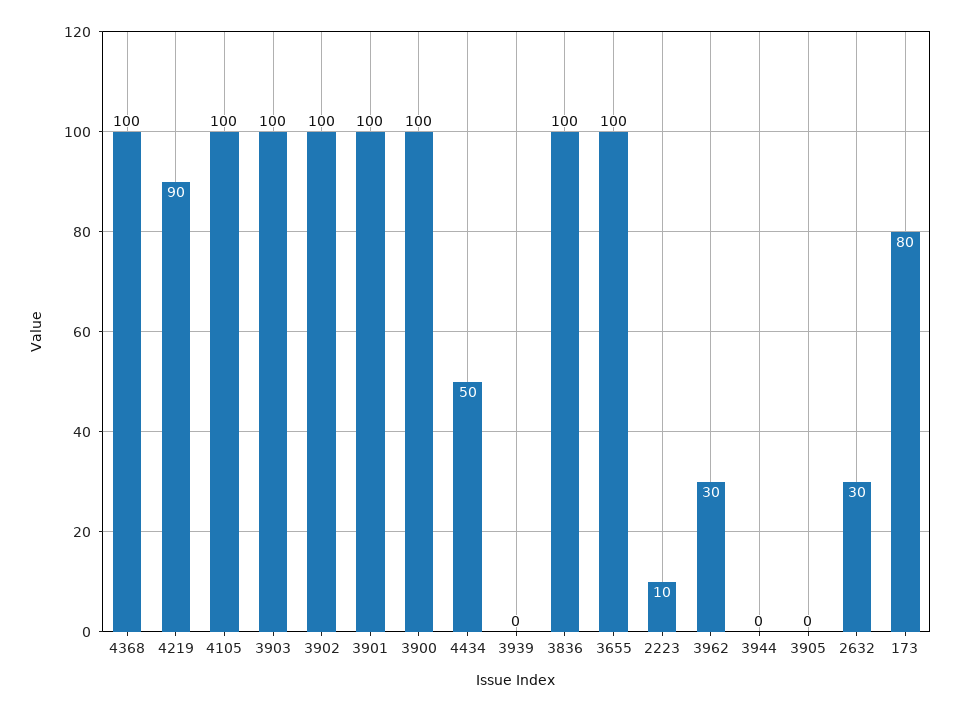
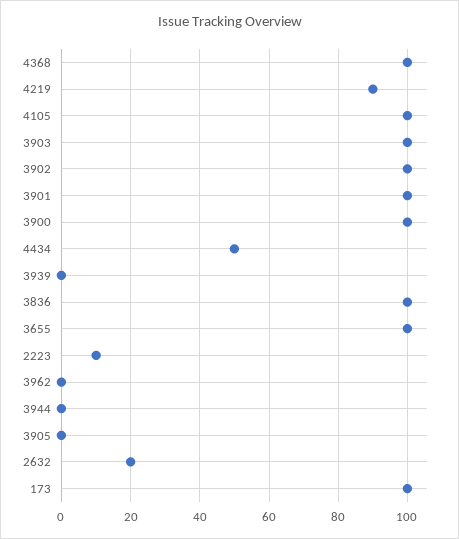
3962: 30 -> 0
2632: 30 -> 20
173: 80 -> 100

